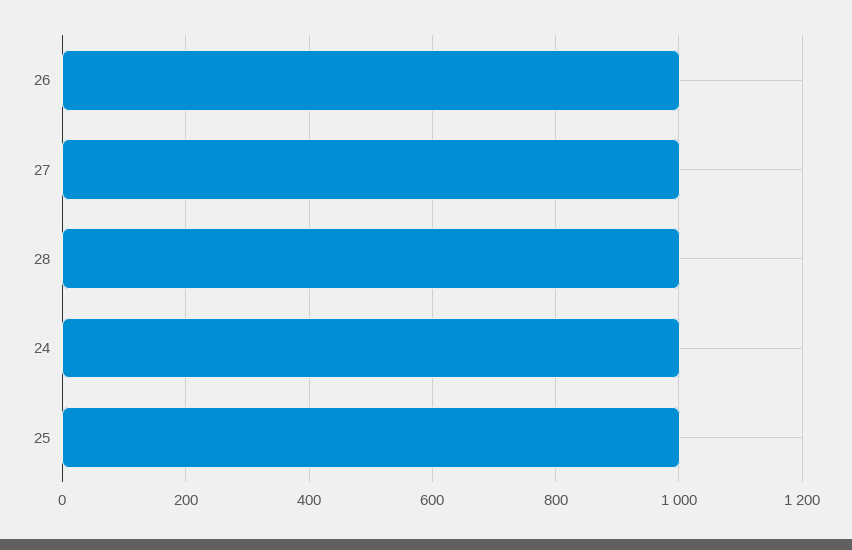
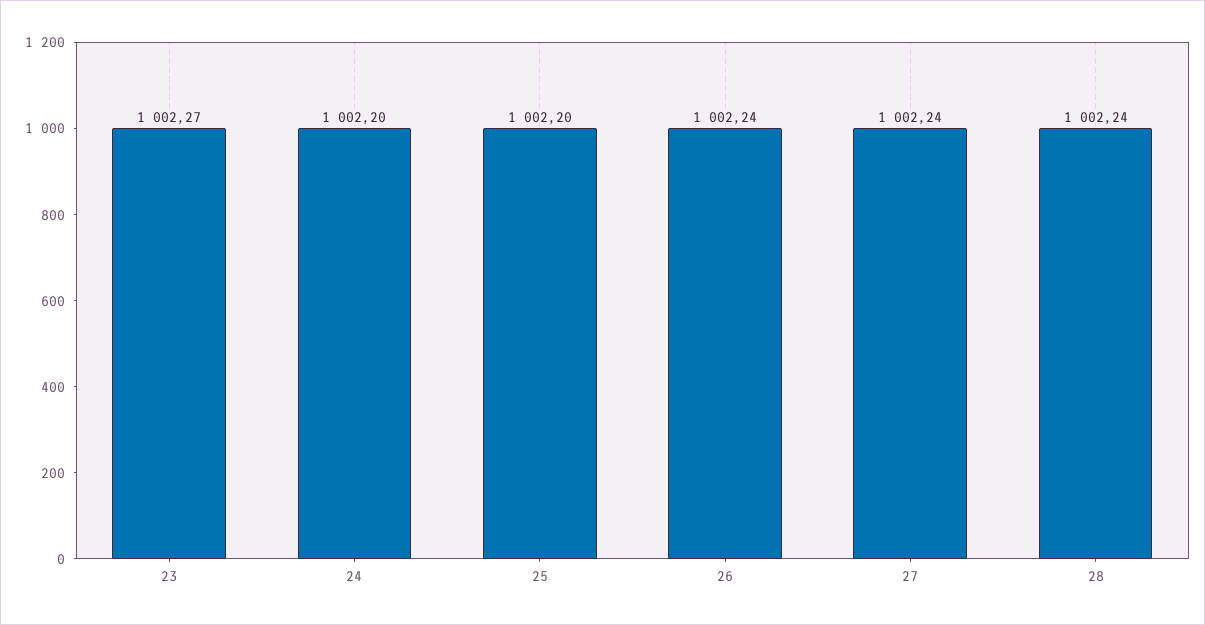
23: none -> 1002.27

